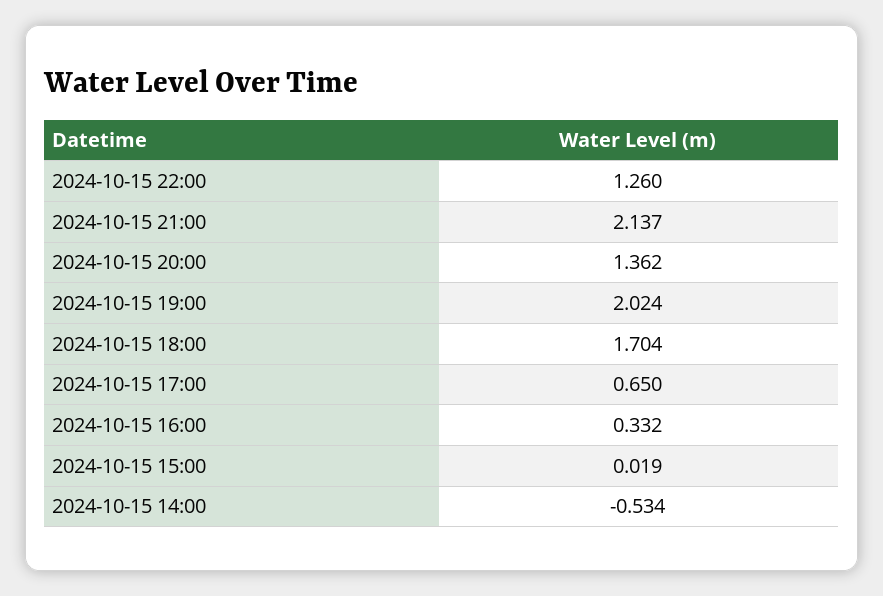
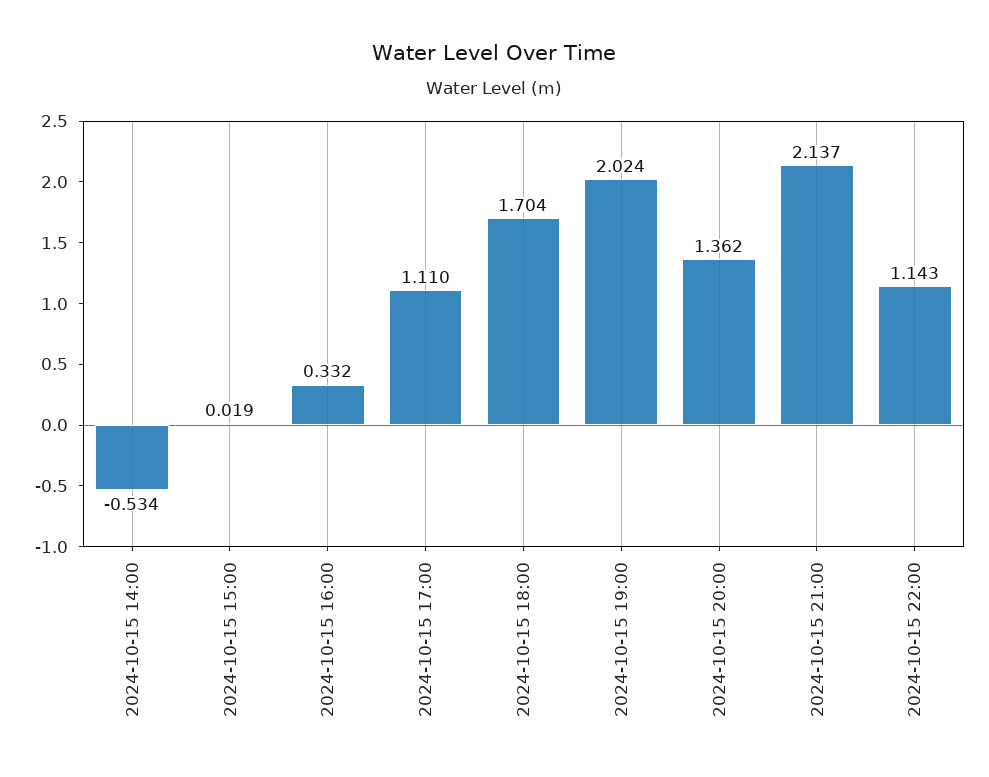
2024-10-15 22:00: 1.26 -> 1.143
2024-10-15 17:00: 0.65 -> 1.11

